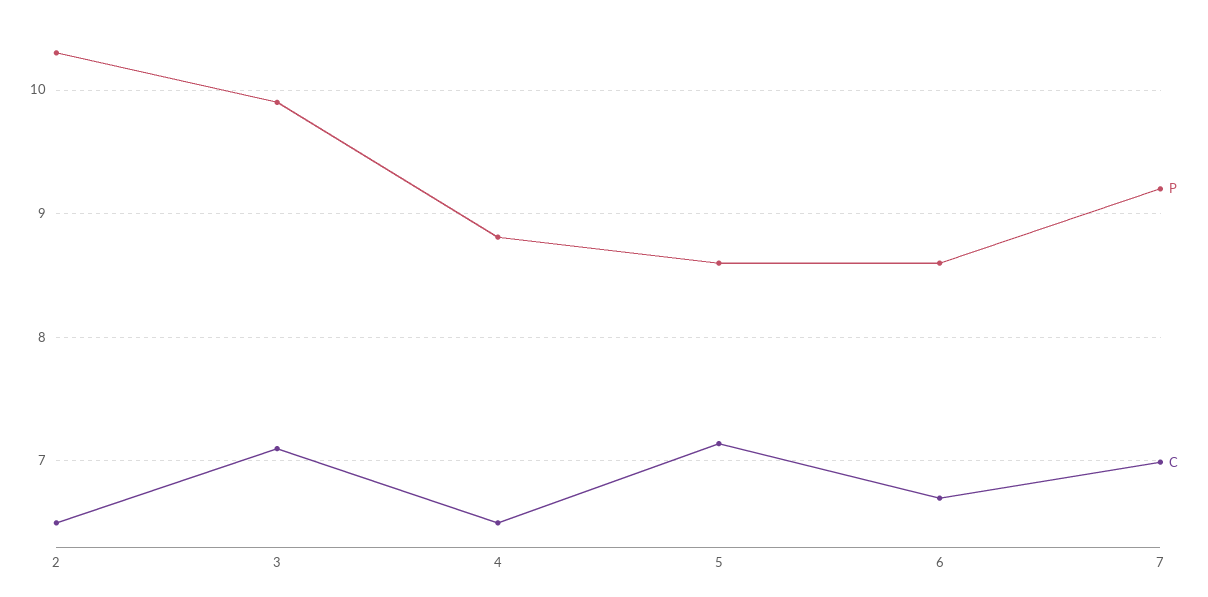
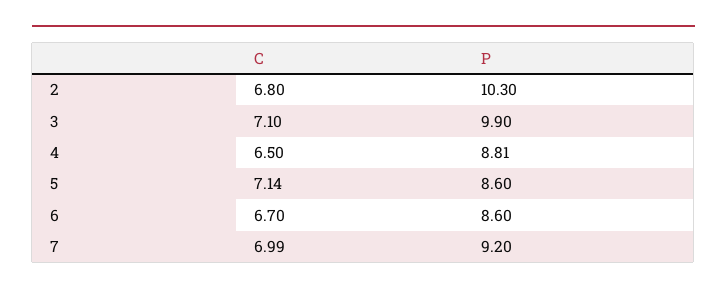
C, 2: 6.5 -> 6.8

